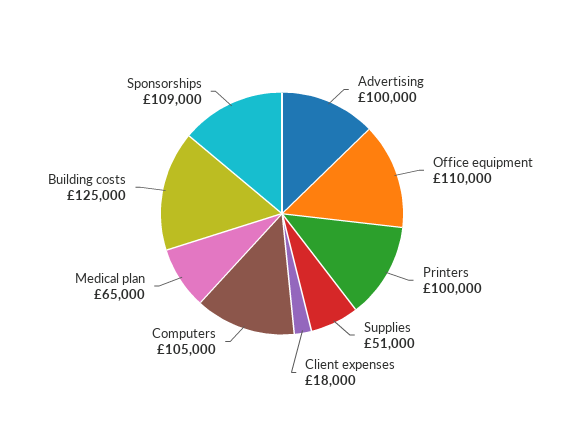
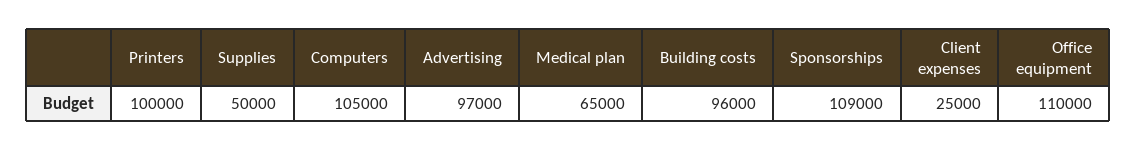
Advertising: 100000 -> 97000
Supplies: 51000 -> 50000
Client expenses: 18000 -> 25000
Building costs: 125000 -> 96000

